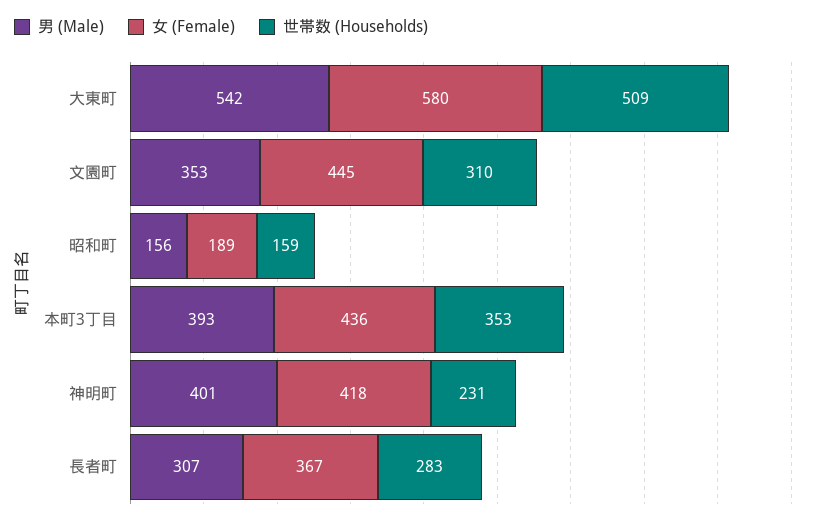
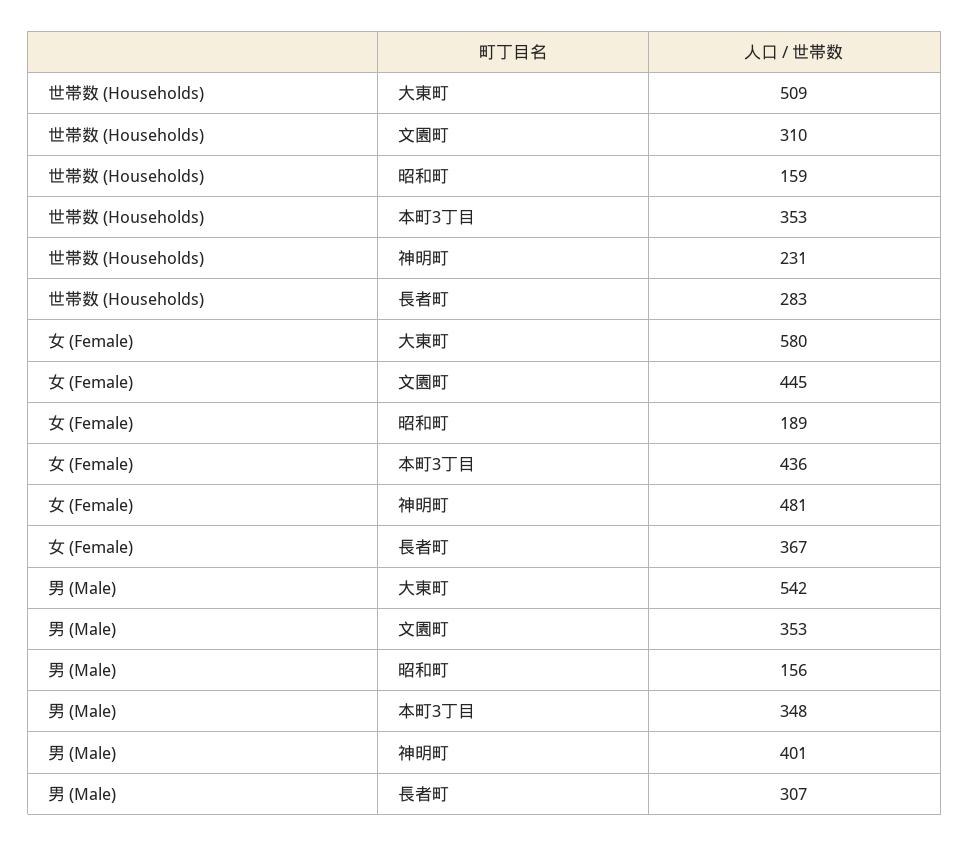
男 (Male), 本町3丁目: 393 -> 348
女 (Female), 神明町: 418 -> 481

